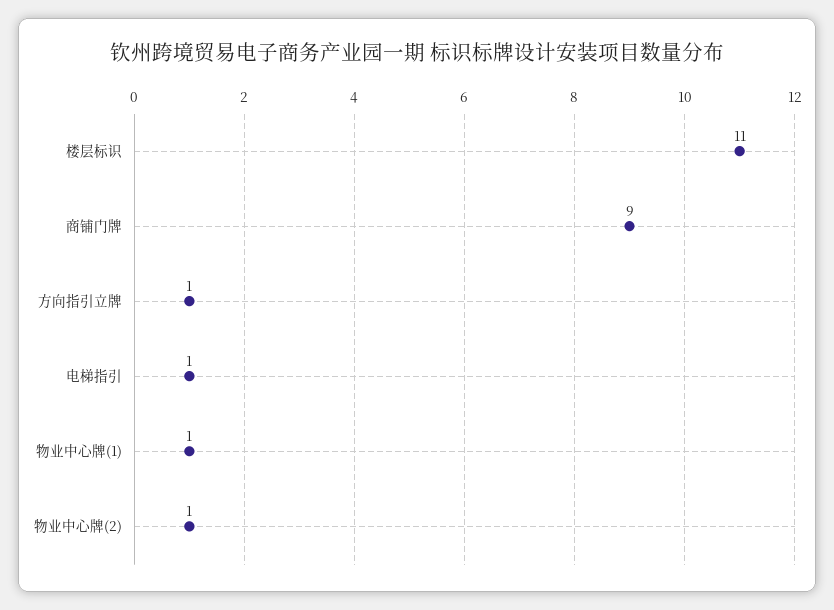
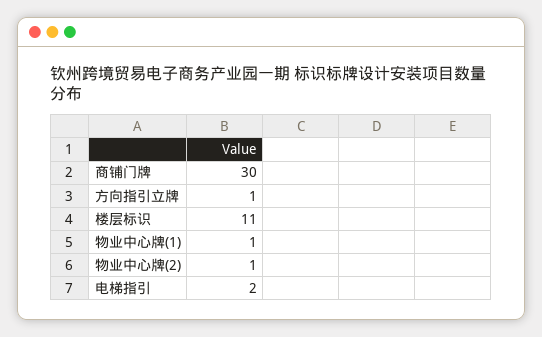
商铺门牌: 9 -> 30
电梯指引: 1 -> 2

